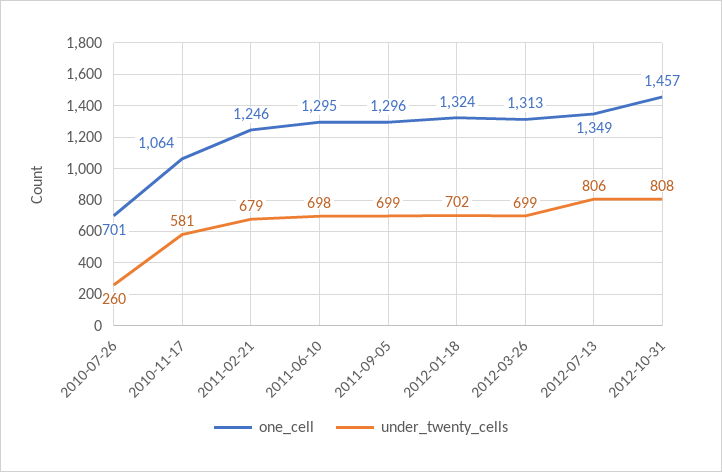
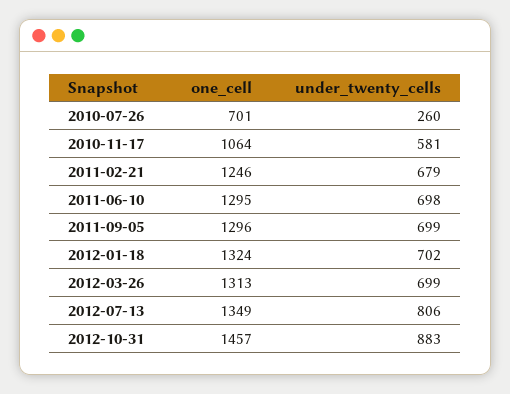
under_twenty_cells, 2012-10-31: 808 -> 883

